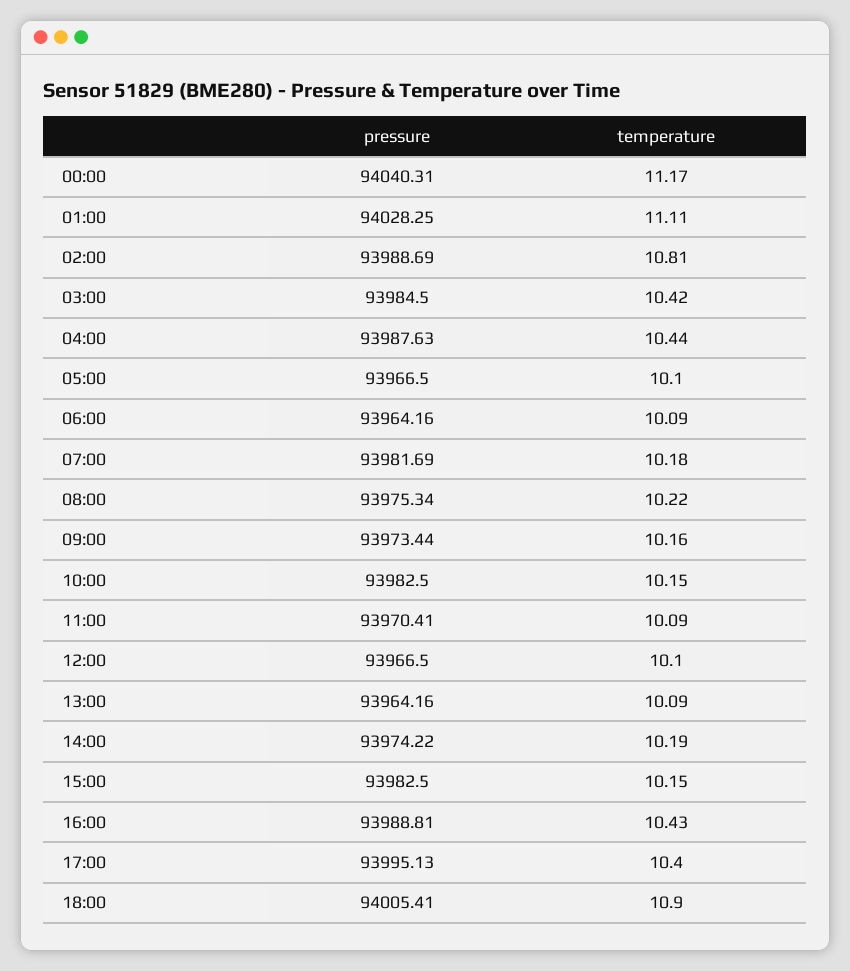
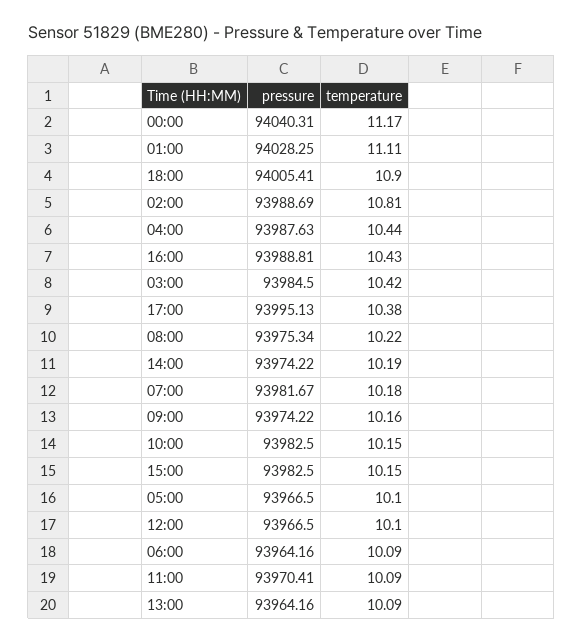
pressure, 07:00: 93981.69 -> 93981.67
pressure, 09:00: 93973.44 -> 93974.22
temperature, 17:00: 10.4 -> 10.38

